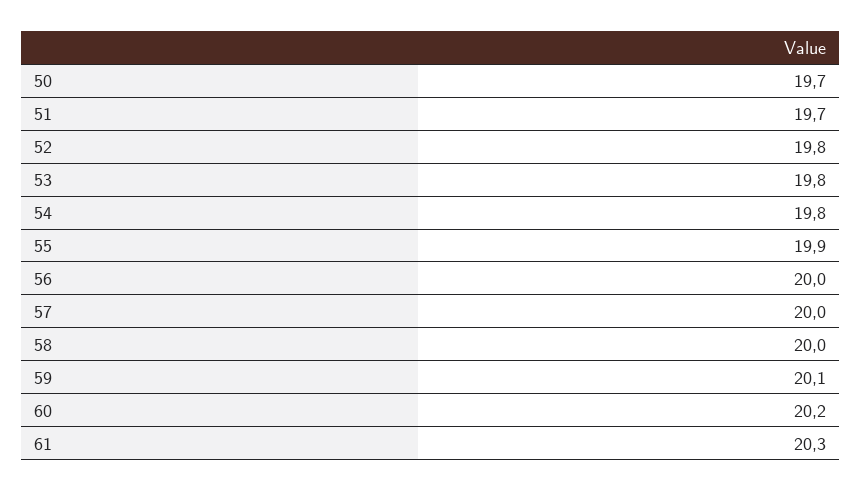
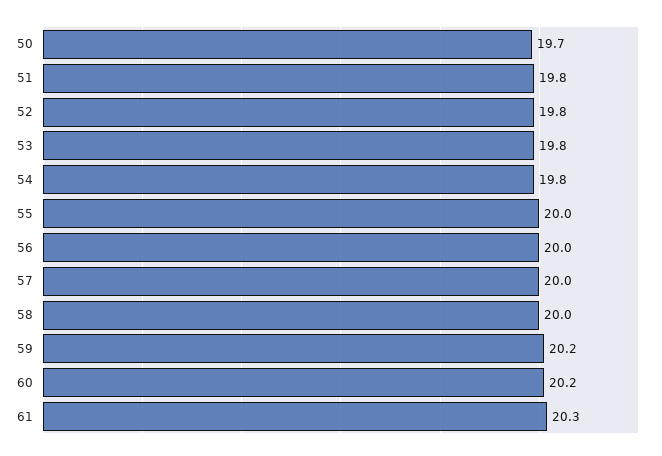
51: 19.7 -> 19.8
55: 19.9 -> 20
59: 20.1 -> 20.2

